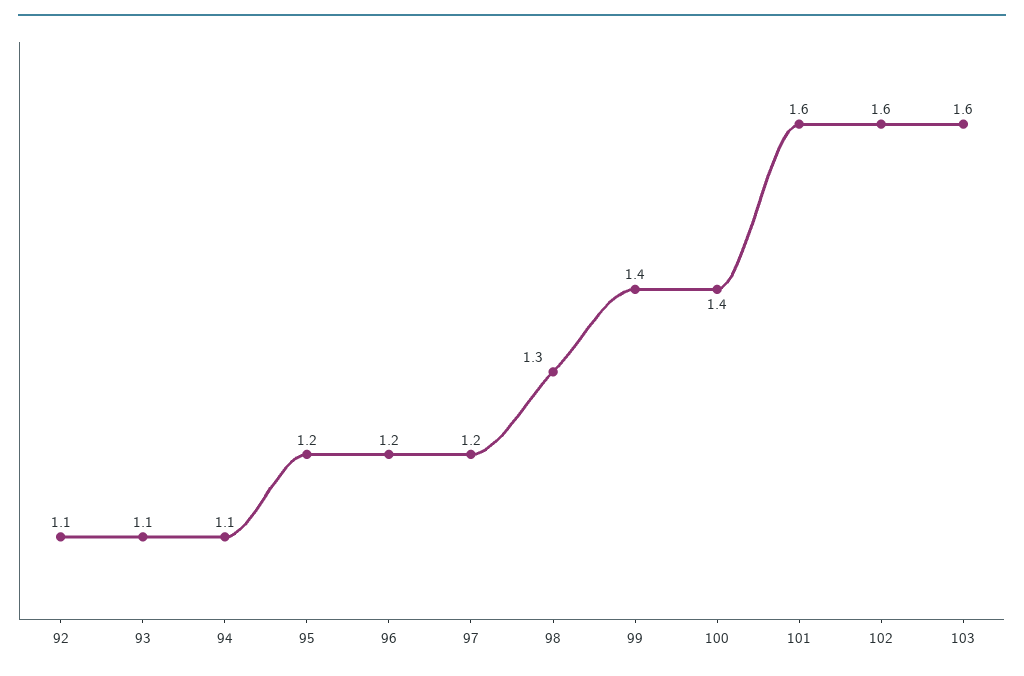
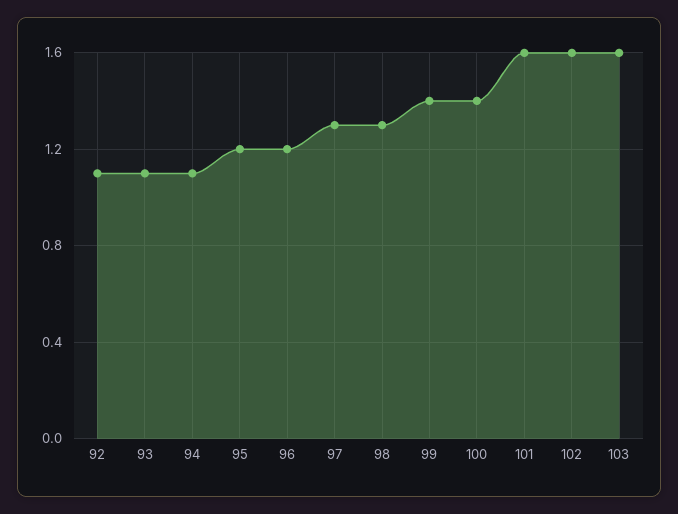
97: 1.2 -> 1.3

